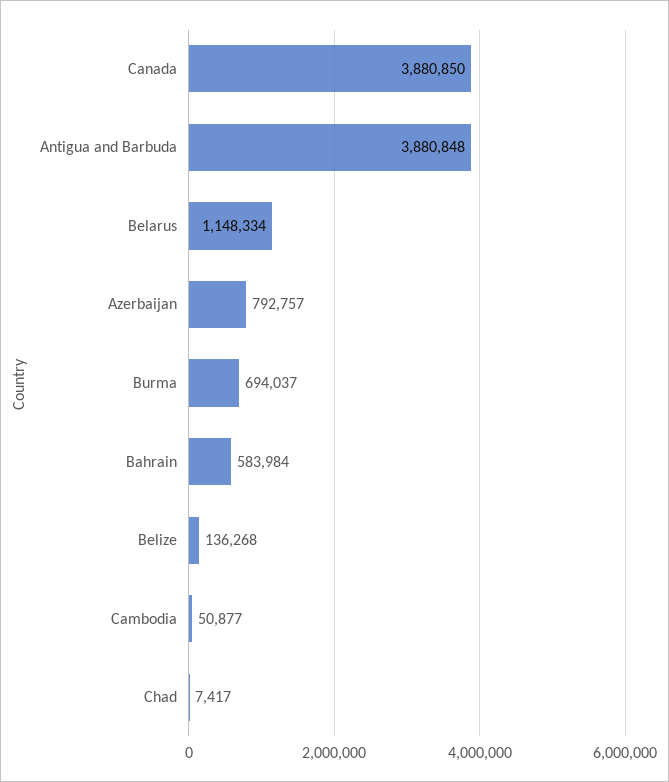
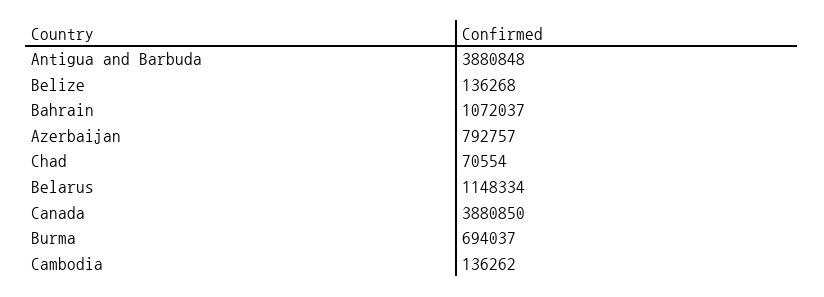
Bahrain: 583984 -> 1072037
Cambodia: 50877 -> 136262
Chad: 7417 -> 70554

